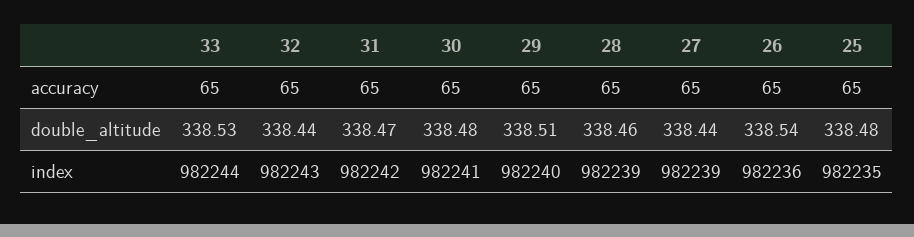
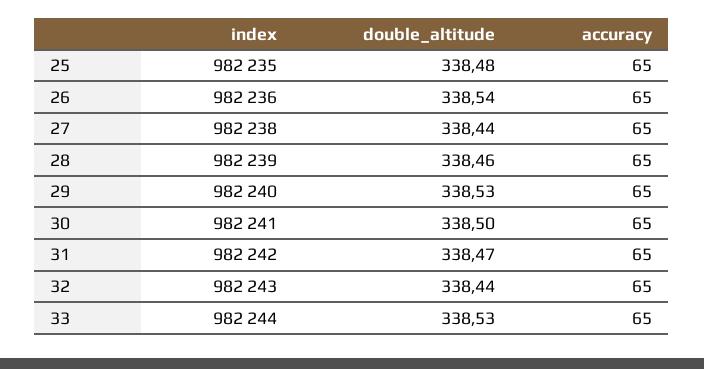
30, double_altitude: 338.48 -> 338.5
29, double_altitude: 338.51 -> 338.53
27, index: 982239 -> 982238

